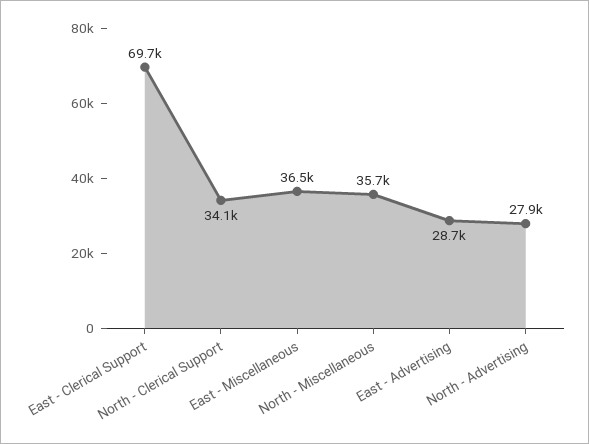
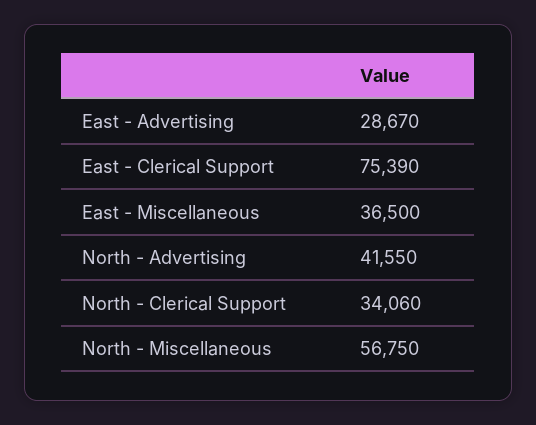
East - Clerical Support: 69700 -> 75390
North - Miscellaneous: 35700 -> 56750
North - Advertising: 27900 -> 41550

